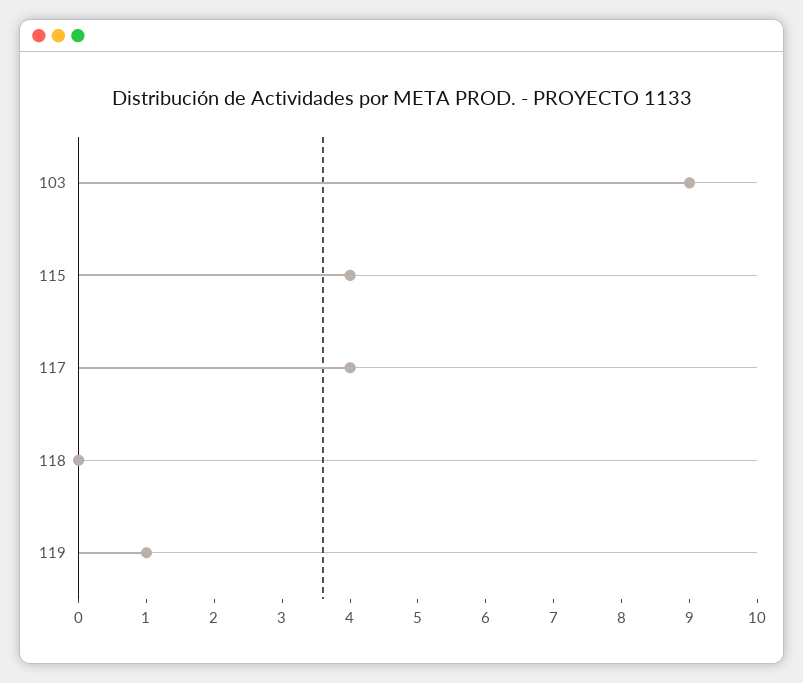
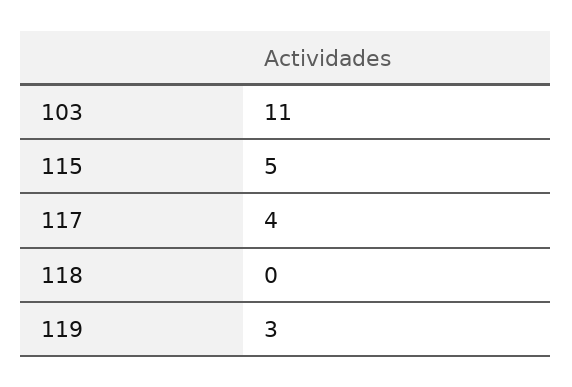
103: 9 -> 11
115: 4 -> 5
119: 1 -> 3

